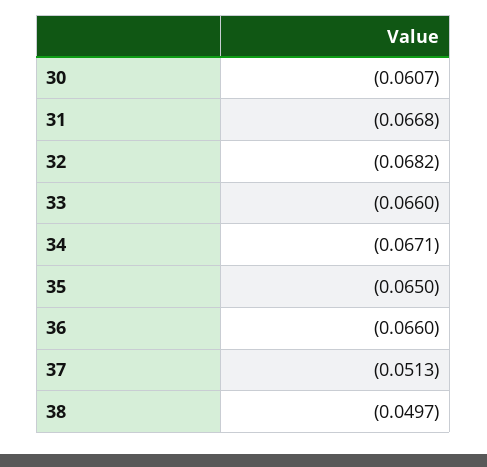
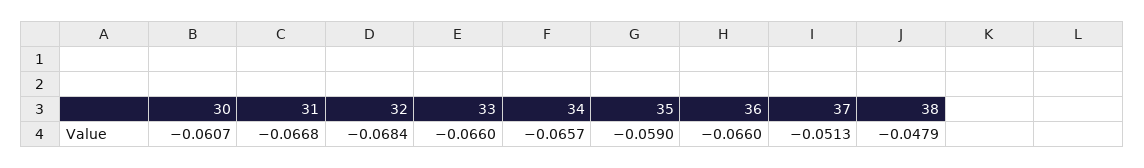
32: -0.0682 -> -0.0684
34: -0.0671 -> -0.0657
35: -0.065 -> -0.059
38: -0.0497 -> -0.0479

